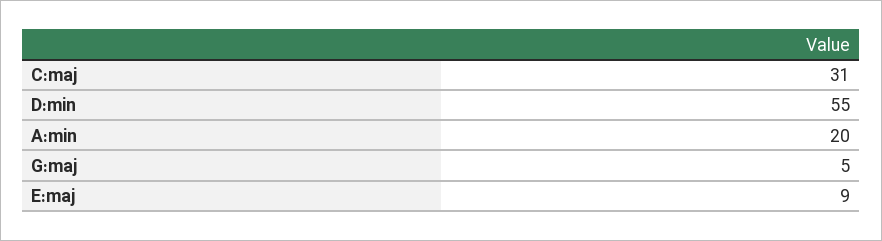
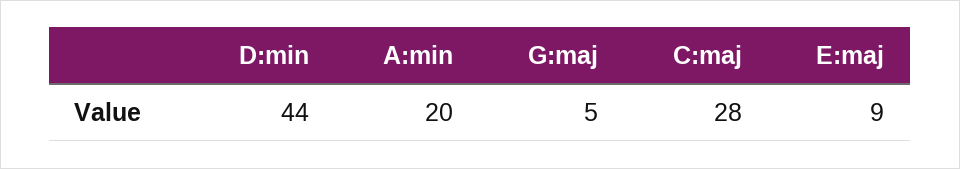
C:maj: 31 -> 28
D:min: 55 -> 44

